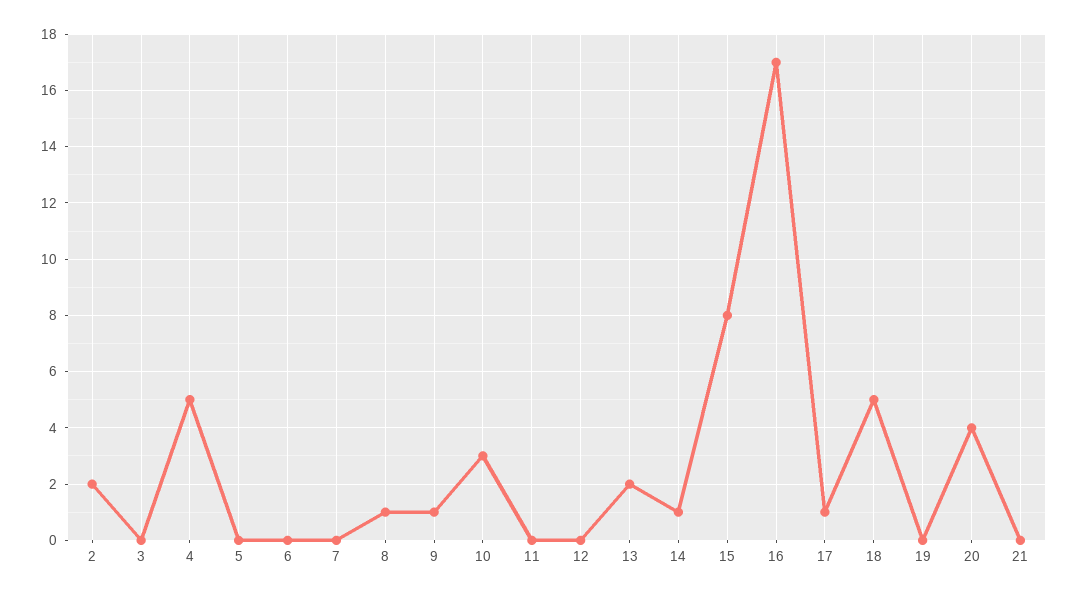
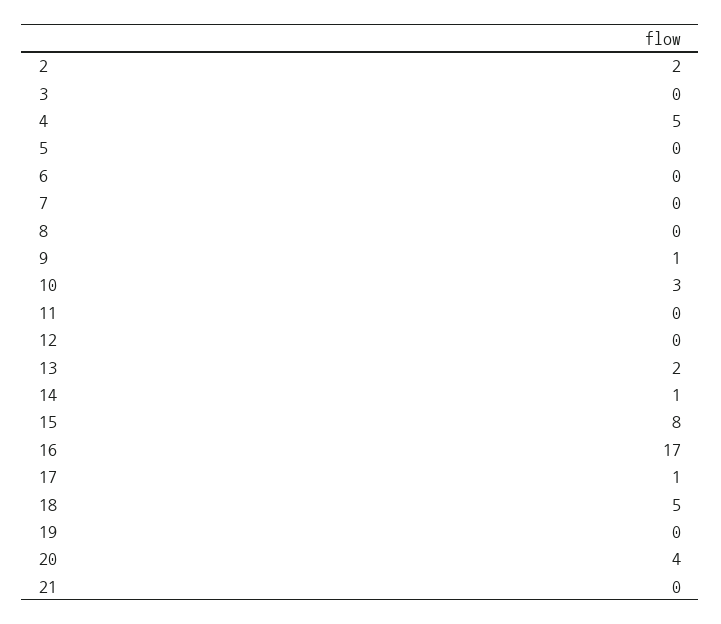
8: 1 -> 0

